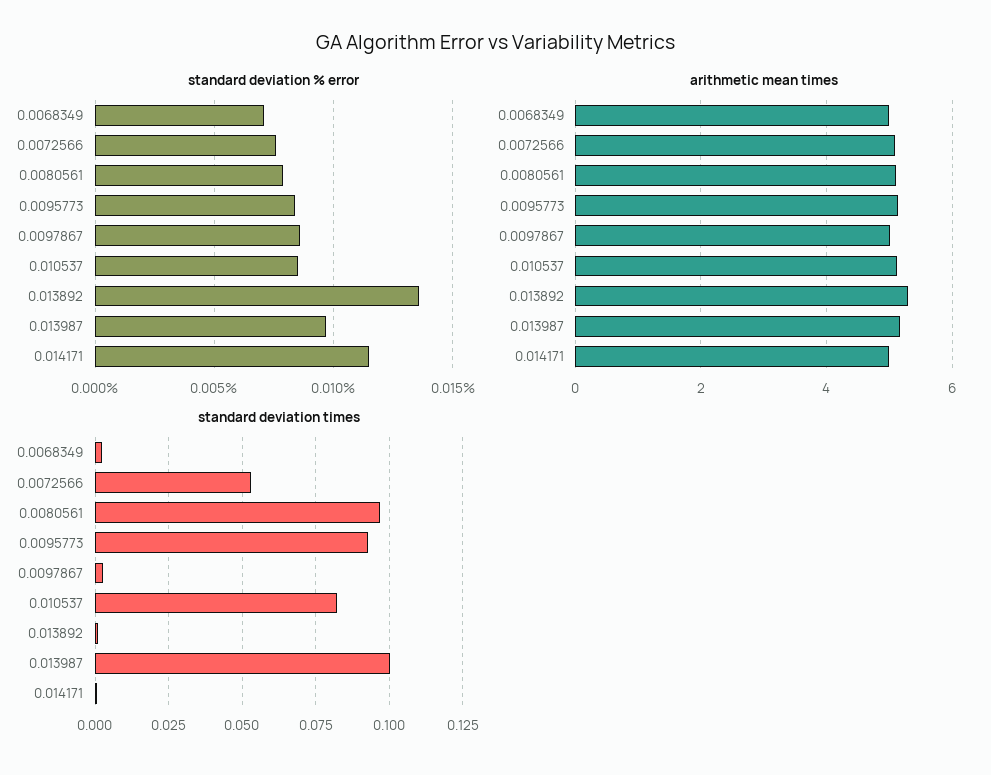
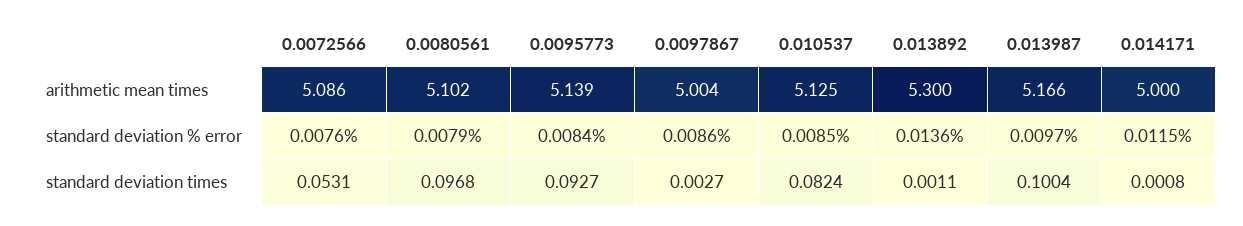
standard deviation % error, 0.0068349: 0.007 -> none
arithmetic mean times, 0.0068349: 5 -> none
standard deviation times, 0.0068349: 0.0025 -> none

